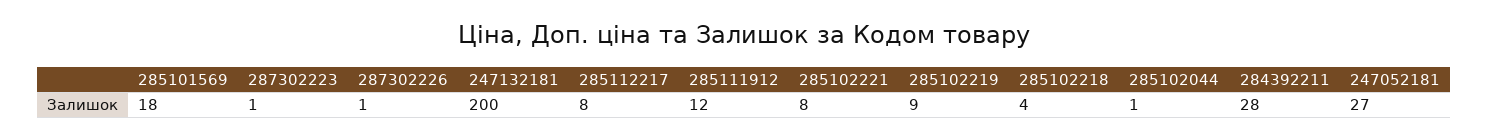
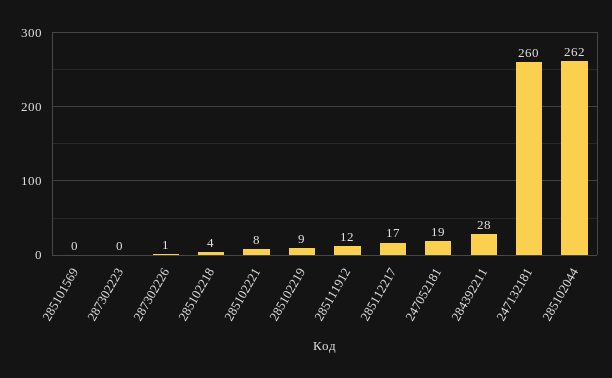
285101569: 18 -> 0
287302223: 1 -> 0
247132181: 200 -> 260
285112217: 8 -> 17
285102044: 1 -> 262
247052181: 27 -> 19

